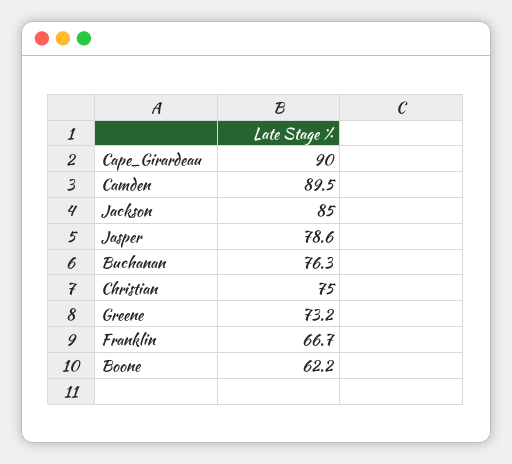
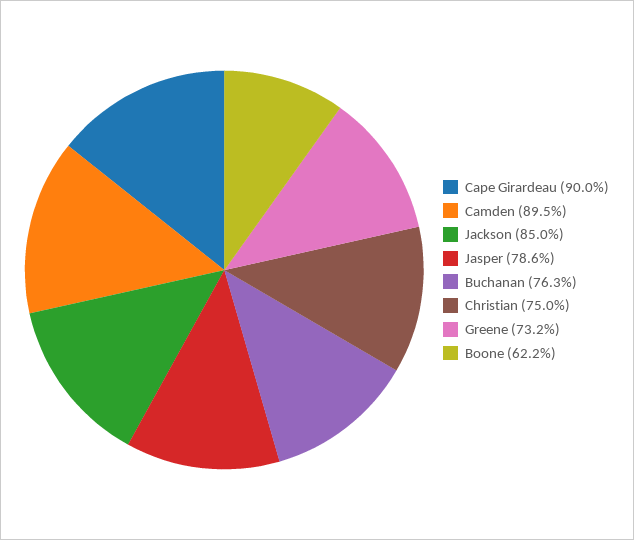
Franklin: 66.7 -> none

